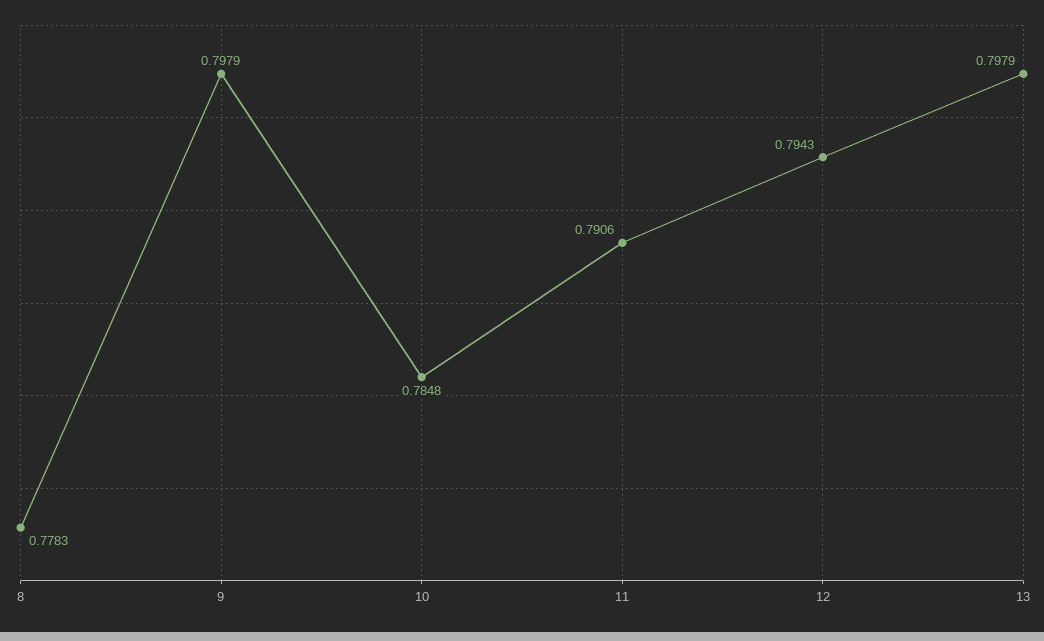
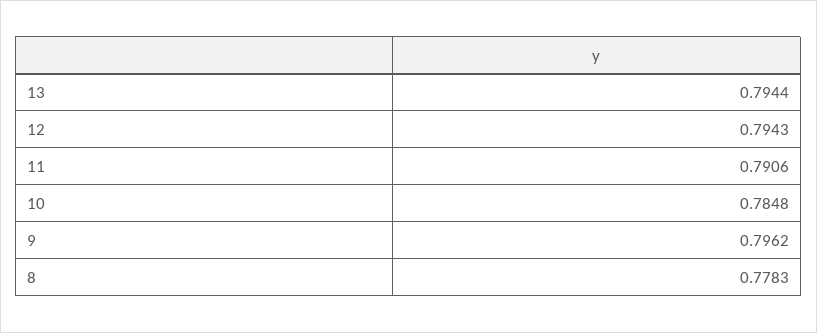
9: 0.7979 -> 0.7962
13: 0.7979 -> 0.7944

